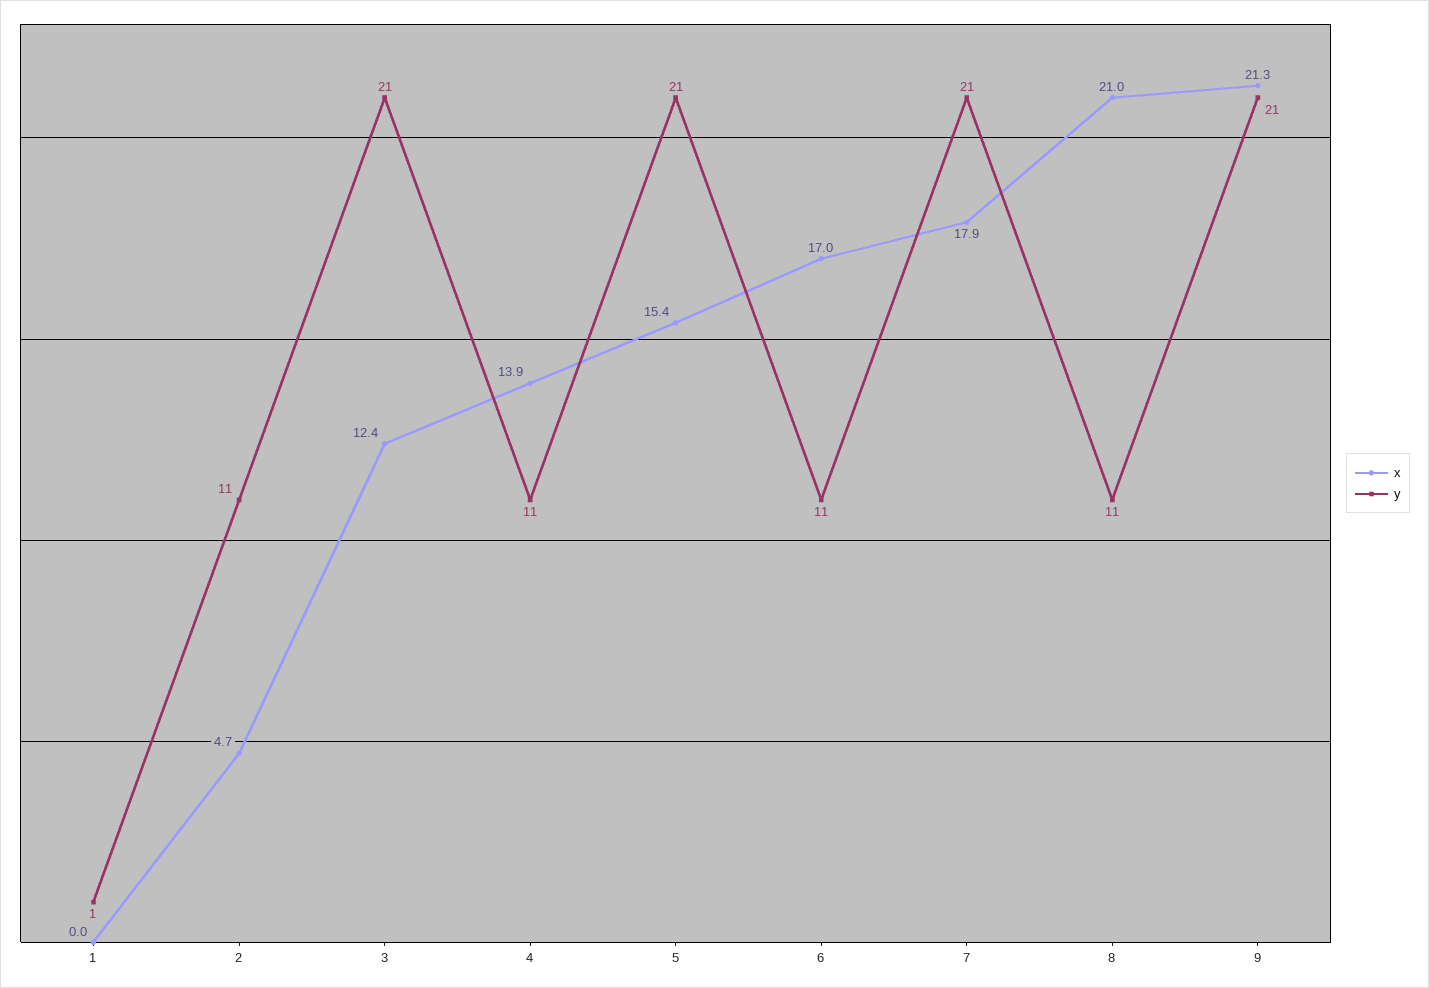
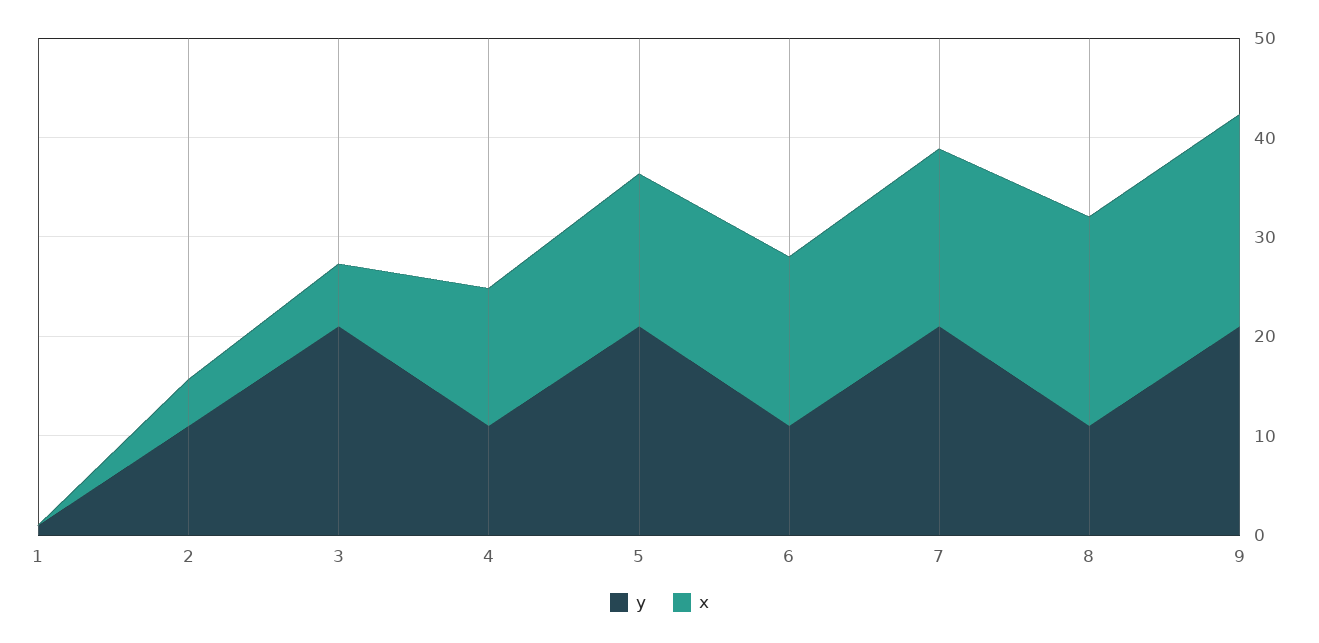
x, 3: 12.4 -> 6

